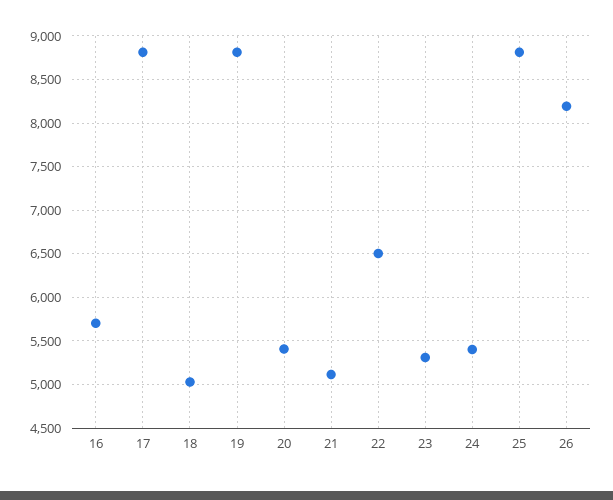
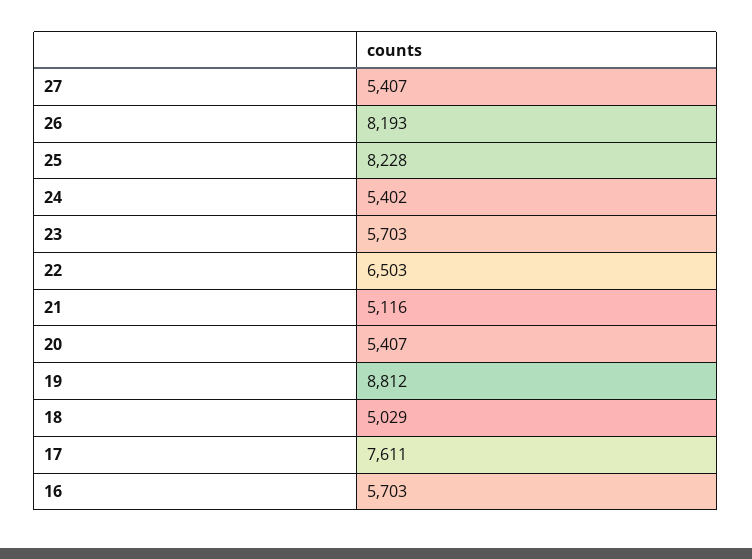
17: 8800 -> 7611
23: 5300 -> 5703
25: 8800 -> 8228
27: none -> 5407

